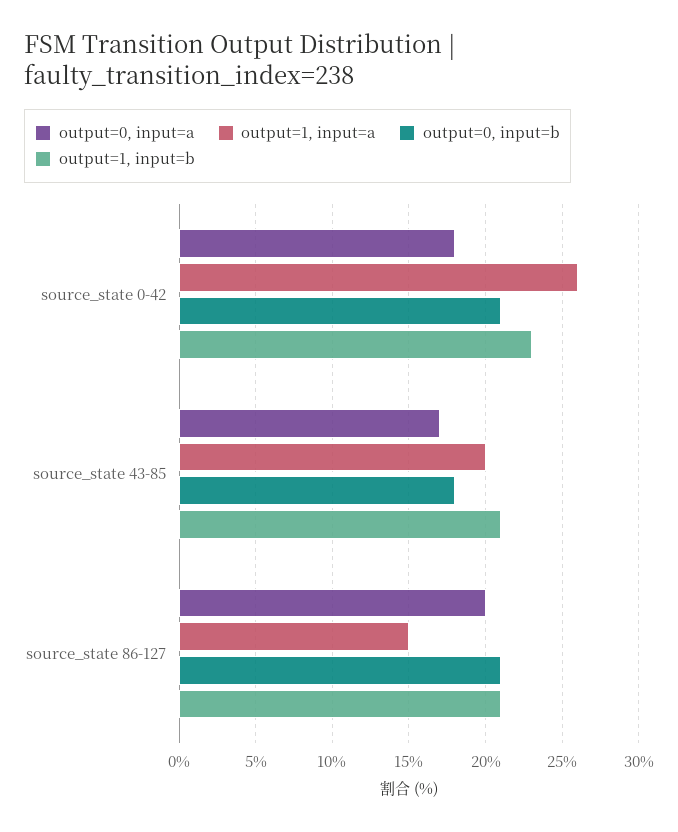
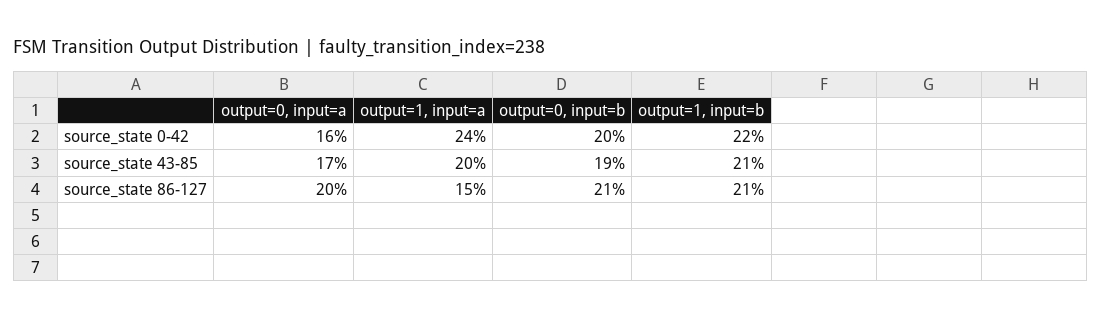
output=0, input=a, source_state 0-42: 18 -> 16
output=1, input=a, source_state 0-42: 26 -> 24
output=0, input=b, source_state 0-42: 21 -> 20
output=1, input=b, source_state 0-42: 23 -> 22
output=0, input=b, source_state 43-85: 18 -> 19

